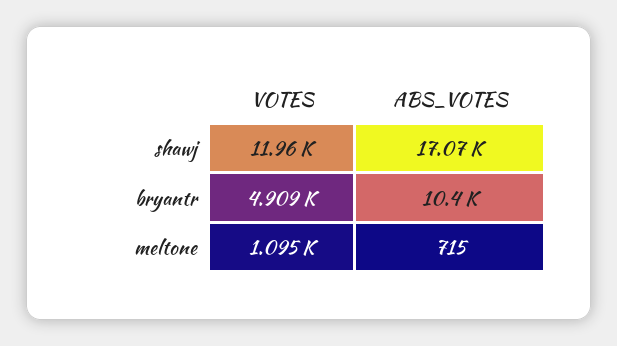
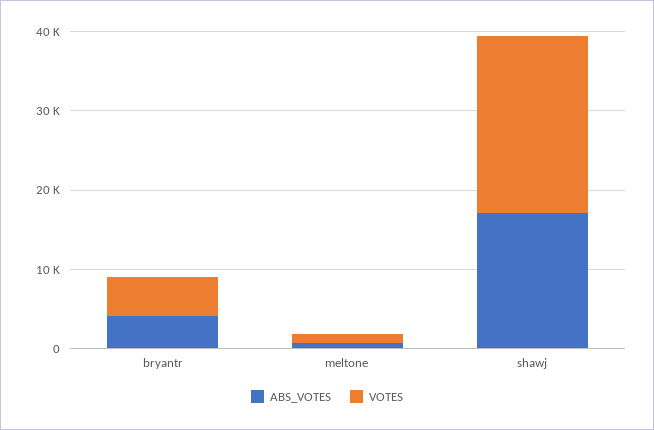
VOTES, shawj: 11960 -> 22000
ABS_VOTES, bryantr: 10400 -> 4000

